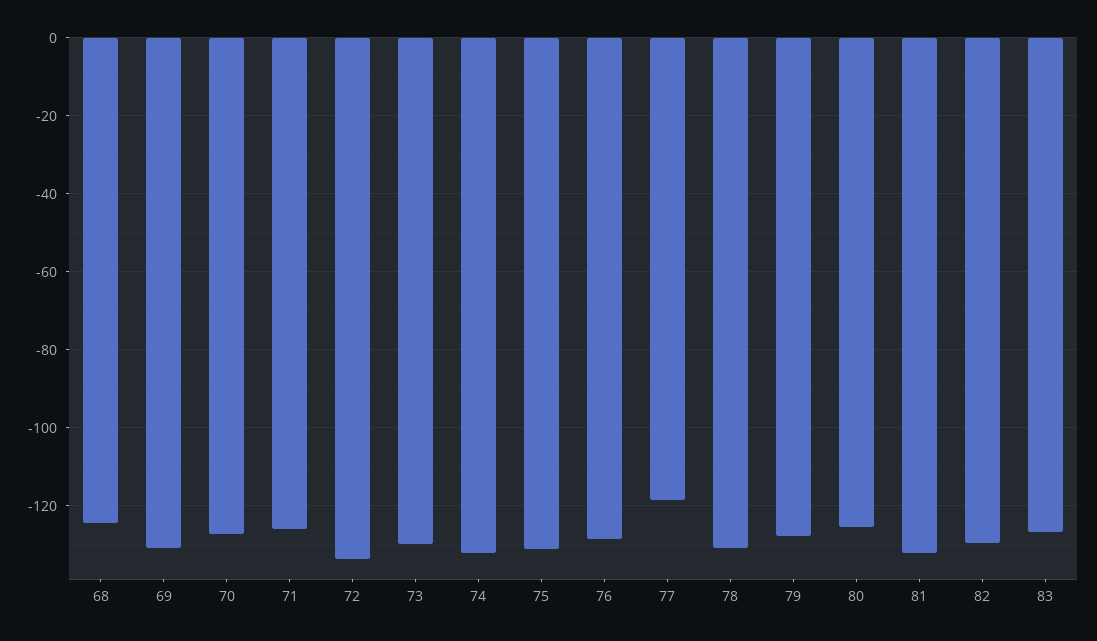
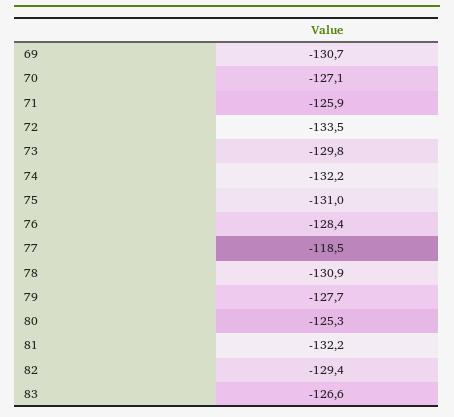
68: -124 -> none

